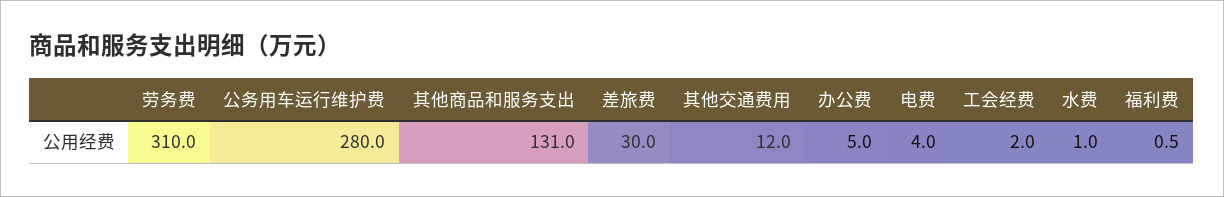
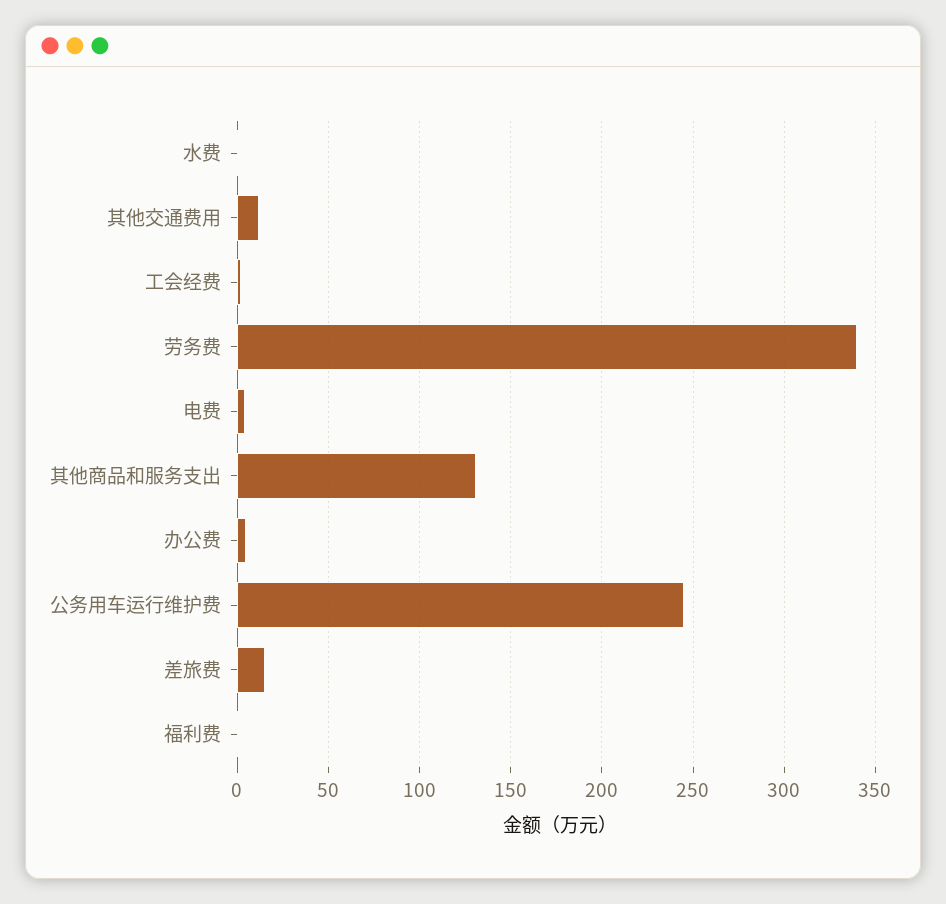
劳务费: 310 -> 340
公务用车运行维护费: 280 -> 245
差旅费: 30 -> 15

